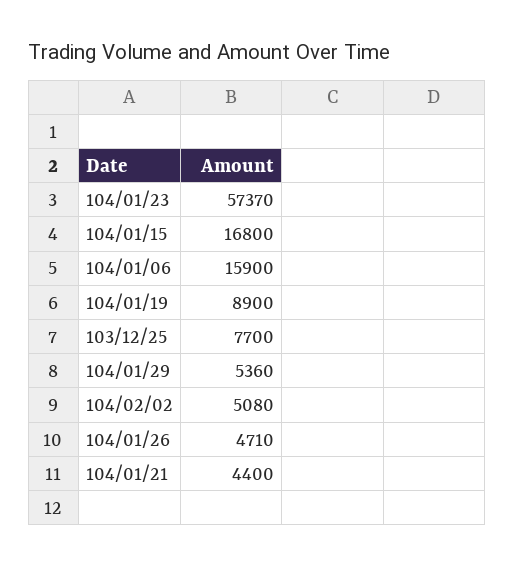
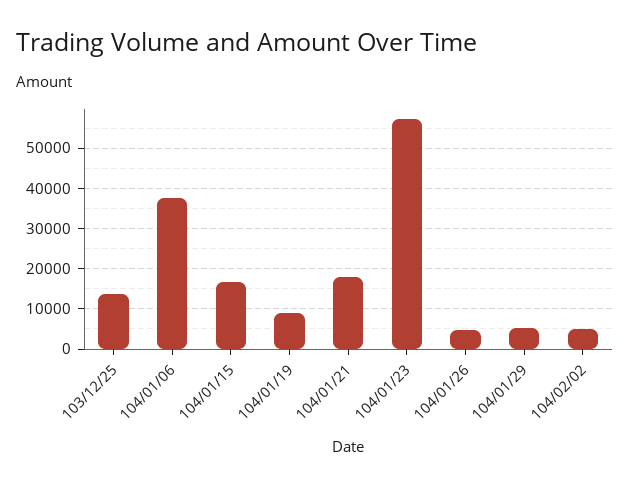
104/01/06: 15900 -> 38000
103/12/25: 7700 -> 14000
104/01/21: 4400 -> 18000

